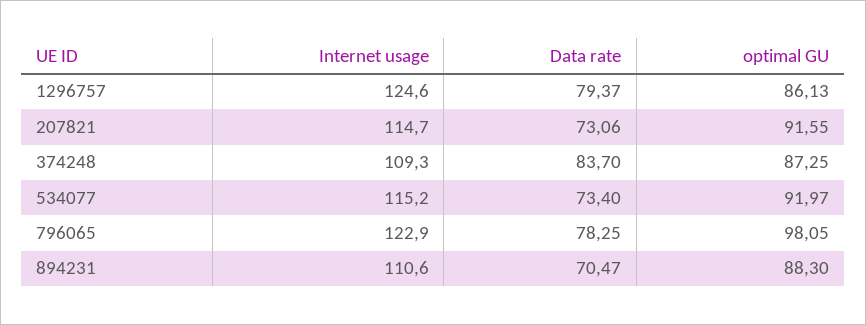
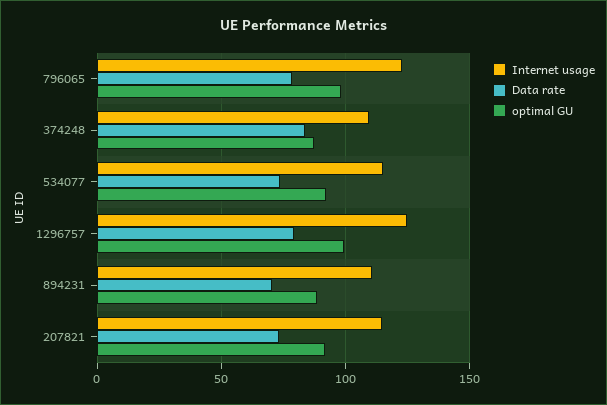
optimal GU, 1296757: 86.13 -> 100

